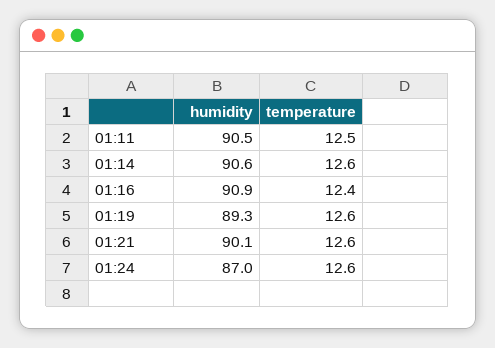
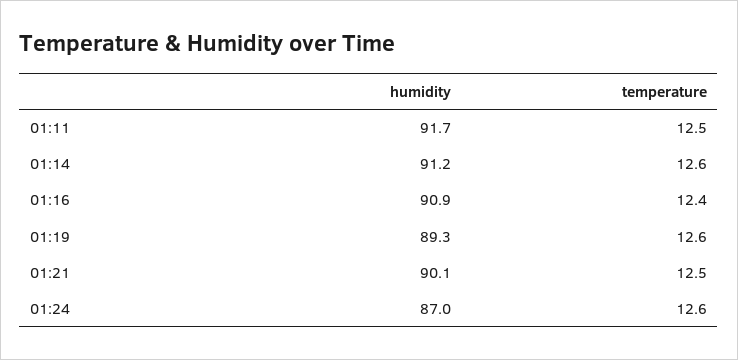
humidity, 01:11: 90.5 -> 91.7
humidity, 01:14: 90.6 -> 91.2
temperature, 01:21: 12.6 -> 12.5

